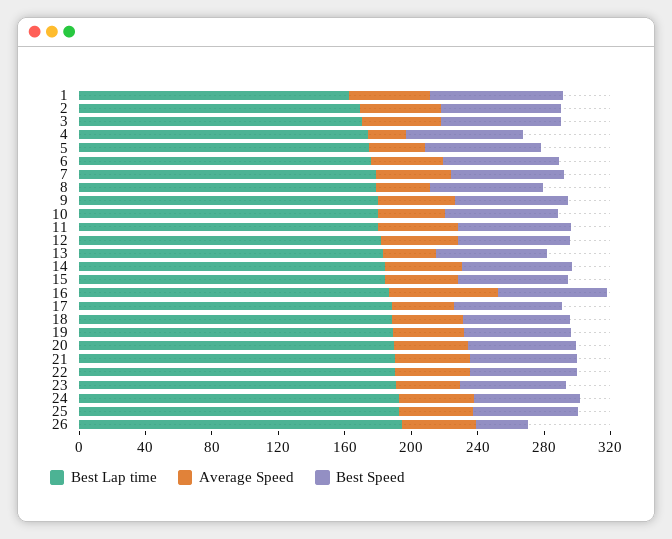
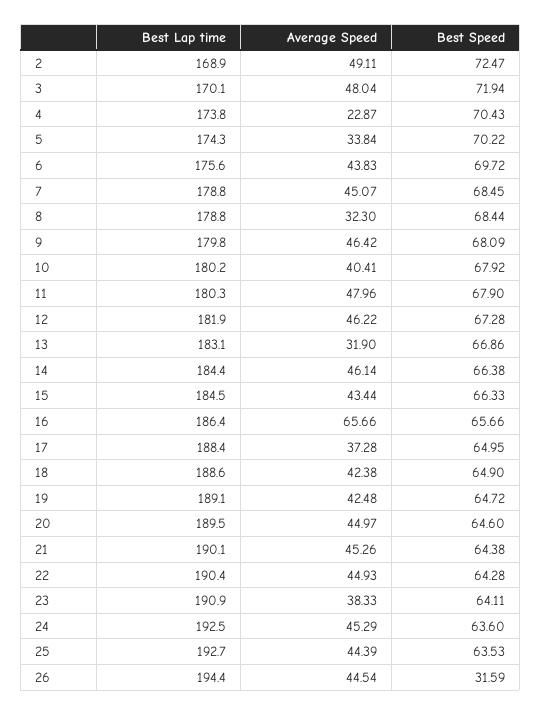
Best Lap time, 1: 160 -> none
Average Speed, 1: 50 -> none
Best Speed, 1: 80 -> none

